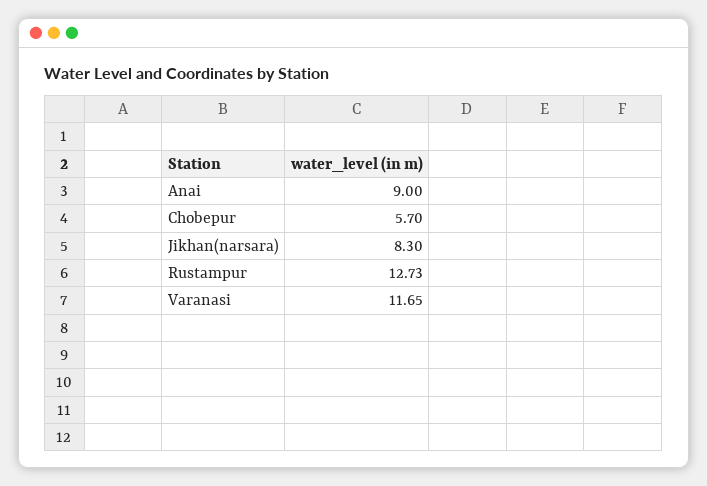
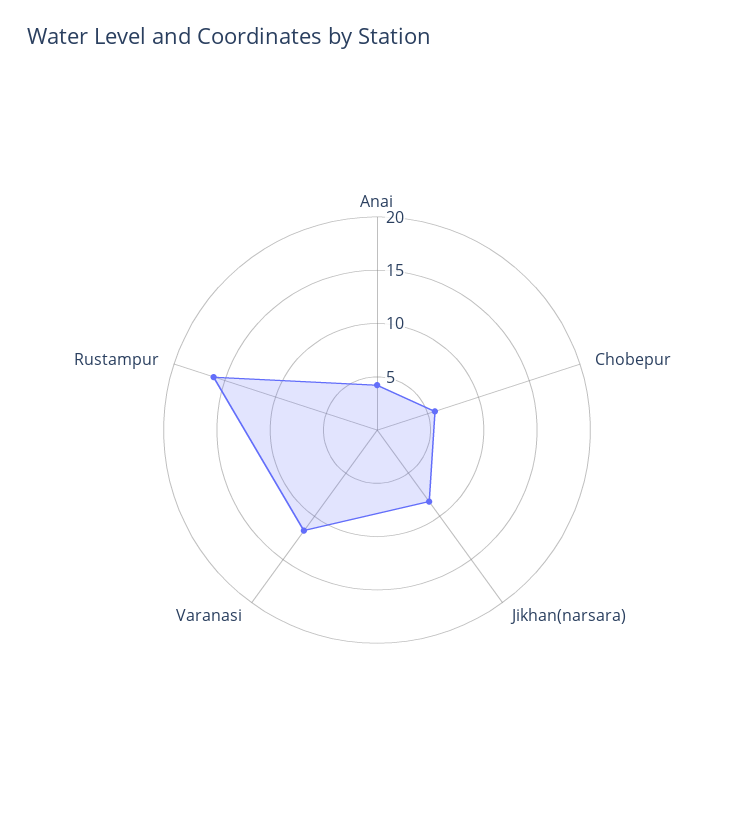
Anai: 9 -> 4
Rustampur: 12.73 -> 16

